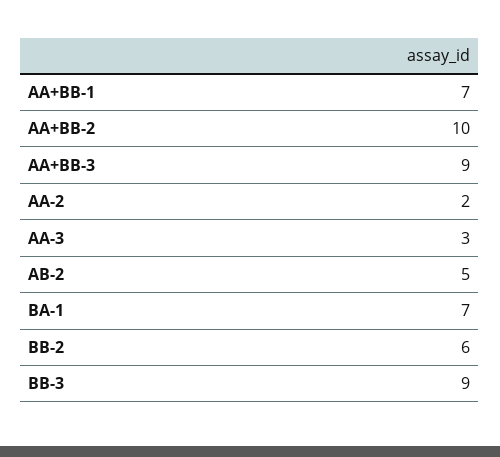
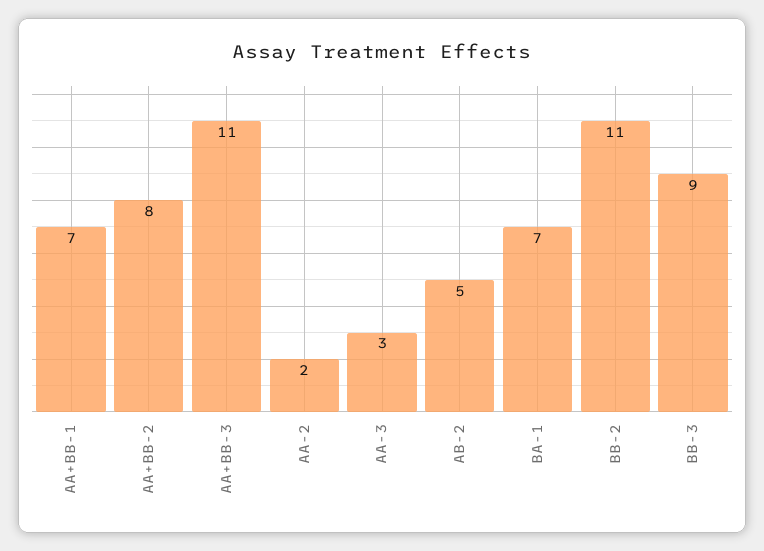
AA+BB-2: 10 -> 8
AA+BB-3: 9 -> 11
BB-2: 6 -> 11

